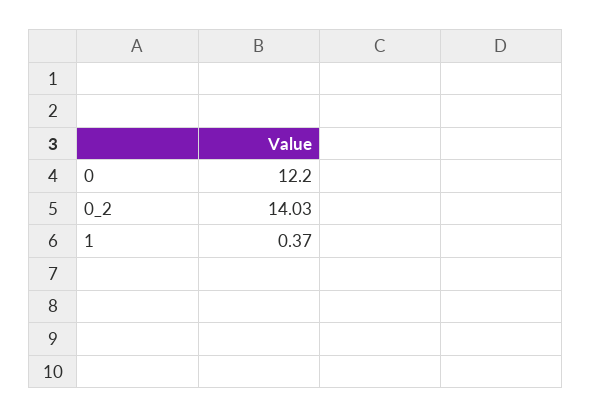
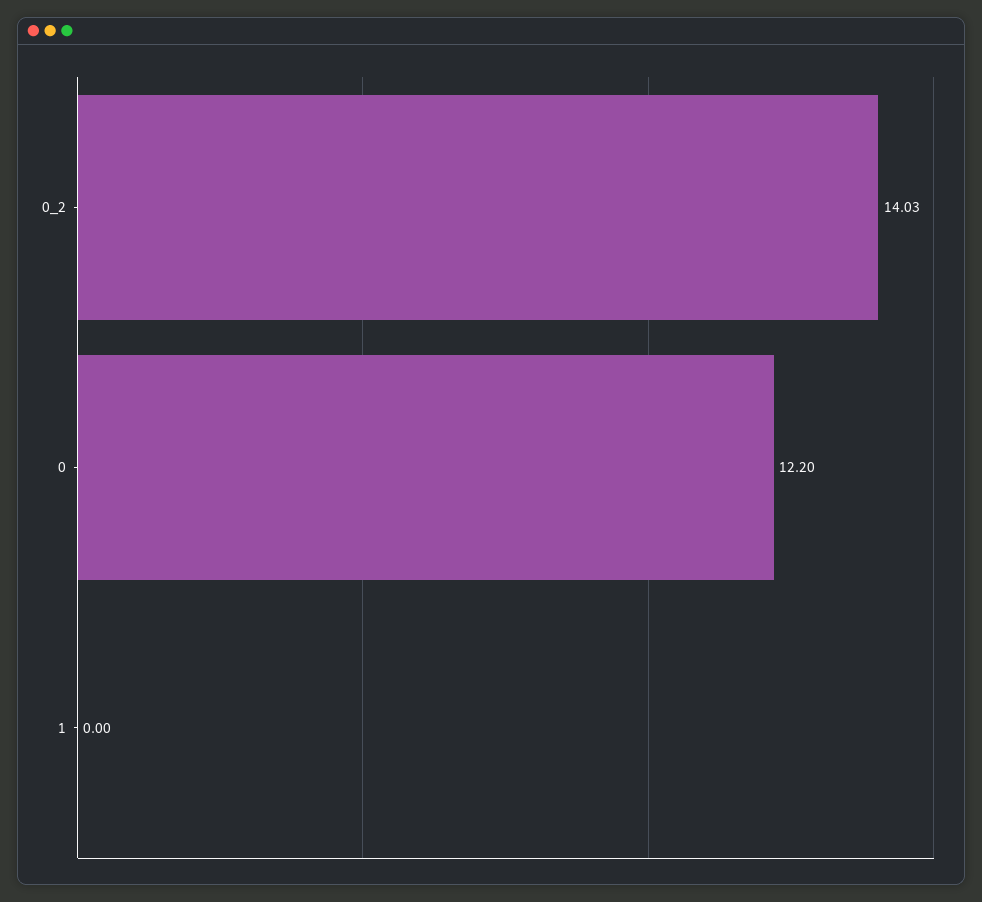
1: 0.37 -> 0

